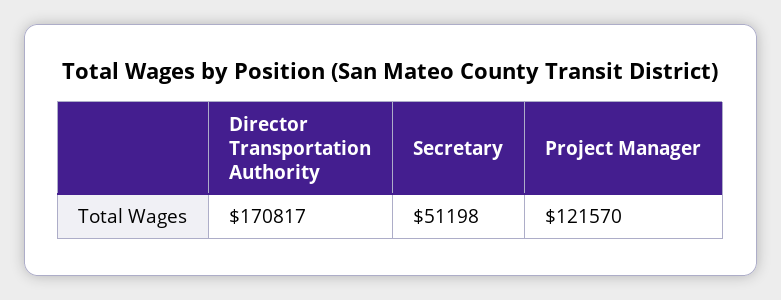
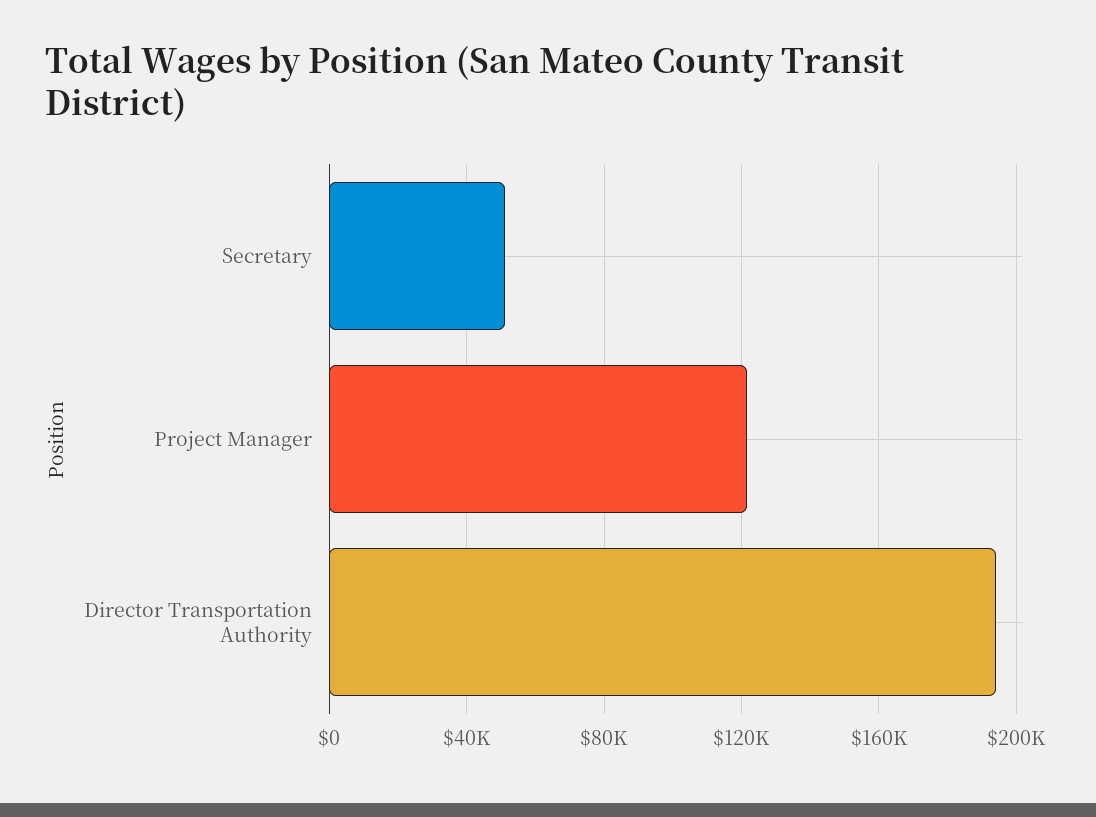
Director Transportation Authority: 170817 -> 195000

